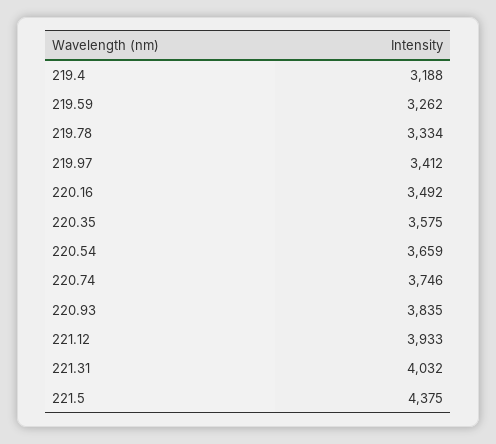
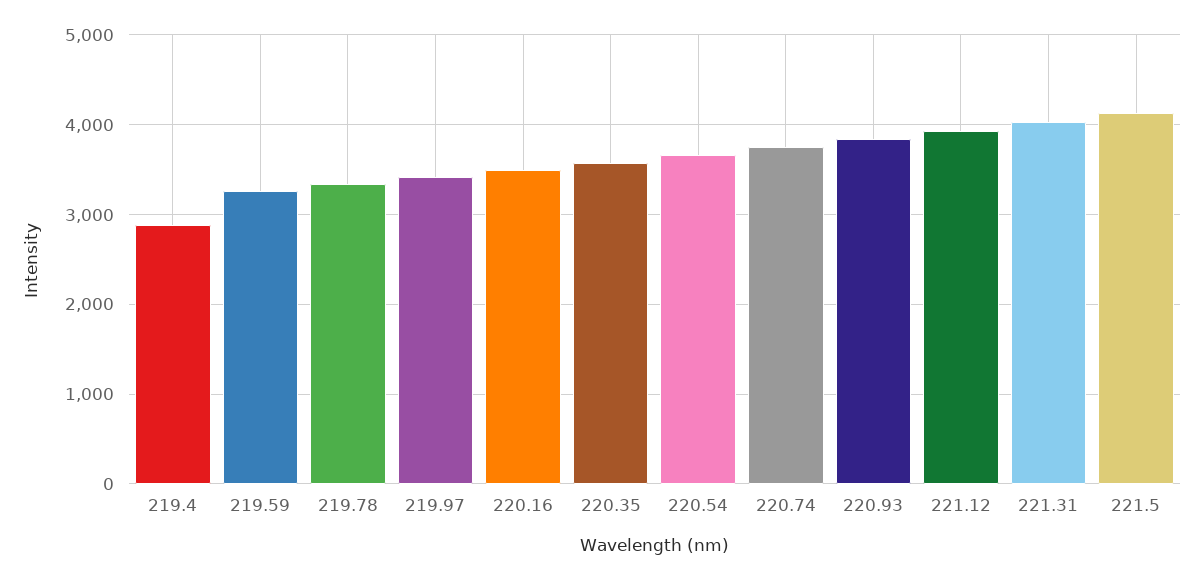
219.4: 3188 -> 2900
221.5: 4375 -> 4100

